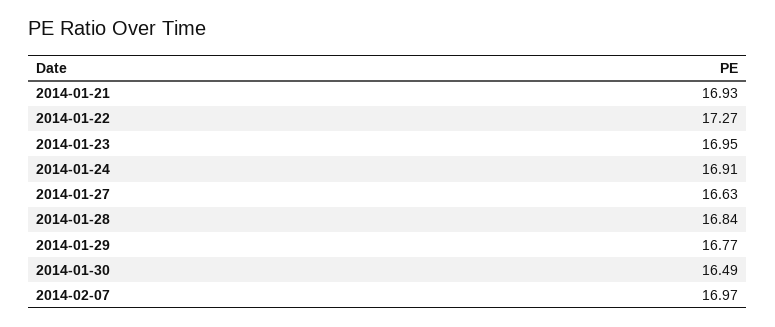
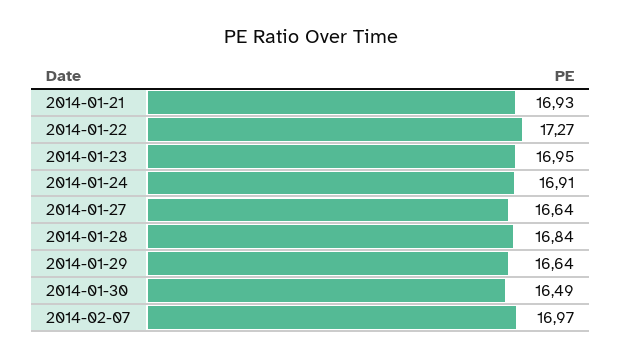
2014-01-27: 16.63 -> 16.64
2014-01-29: 16.77 -> 16.64

